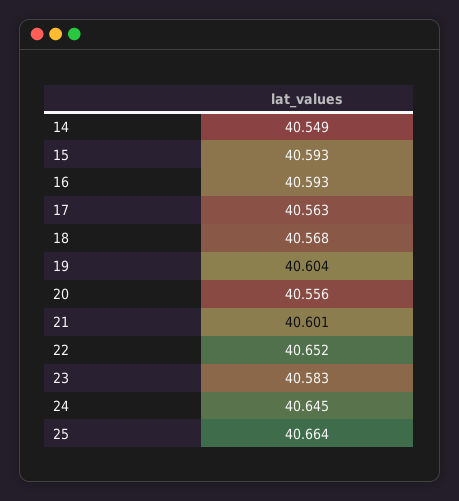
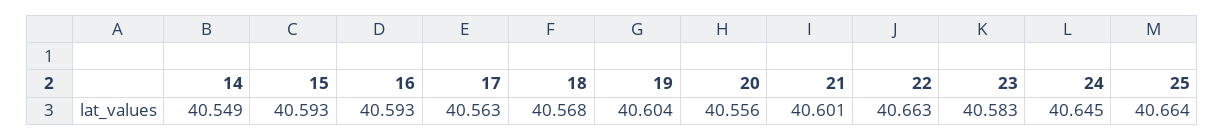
22: 40.652 -> 40.663

